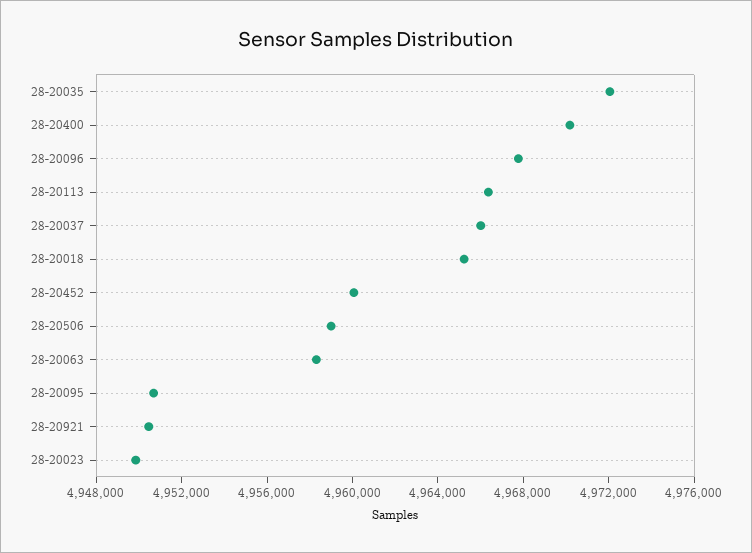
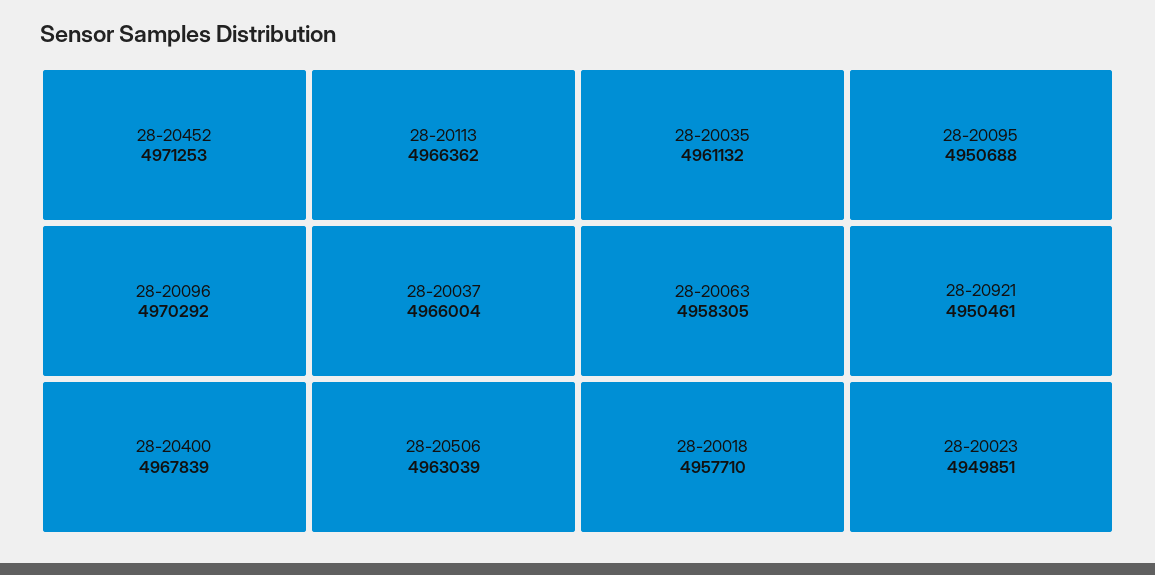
28-20035: 4972000 -> 4961132
28-20400: 4970000 -> 4967839
28-20096: 4968000 -> 4970292
28-20018: 4965000 -> 4957710
28-20452: 4960000 -> 4971253
28-20506: 4959000 -> 4963039

